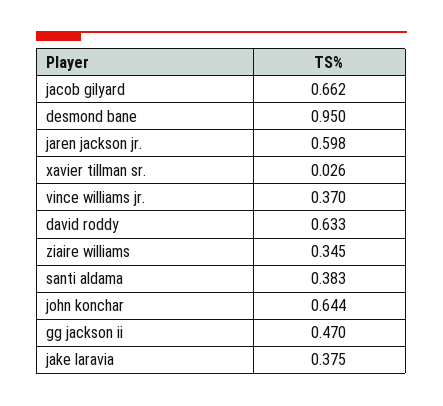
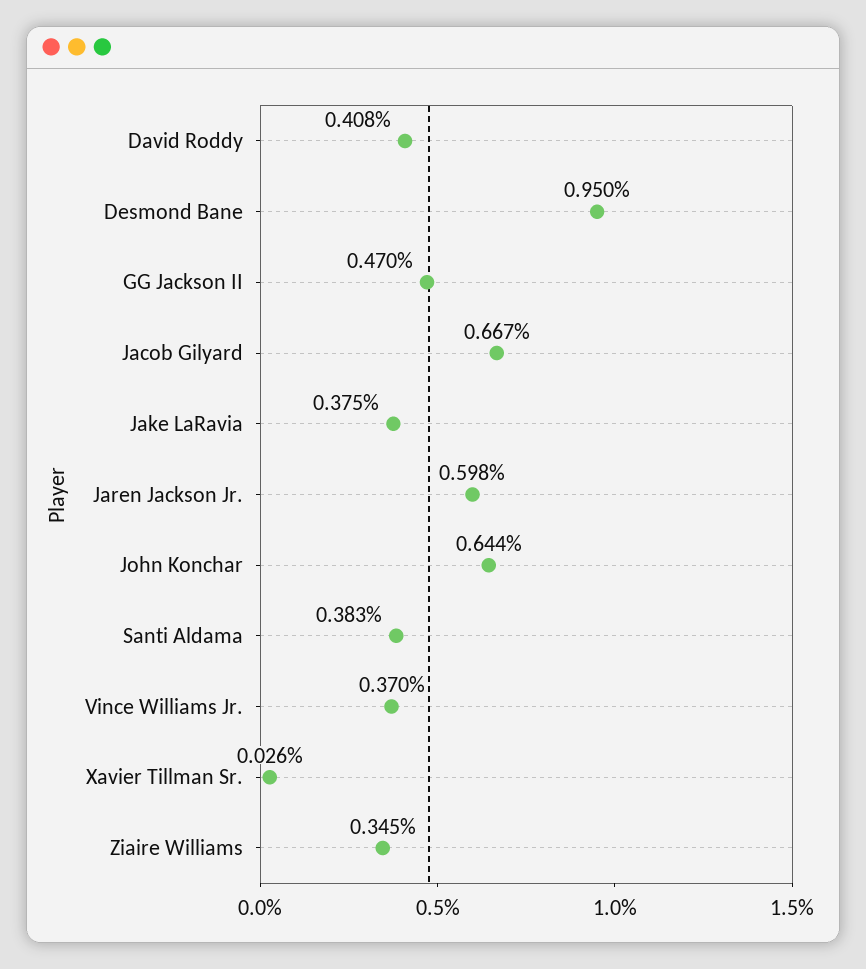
jacob gilyard: 0.662 -> 0.667
david roddy: 0.633 -> 0.408

